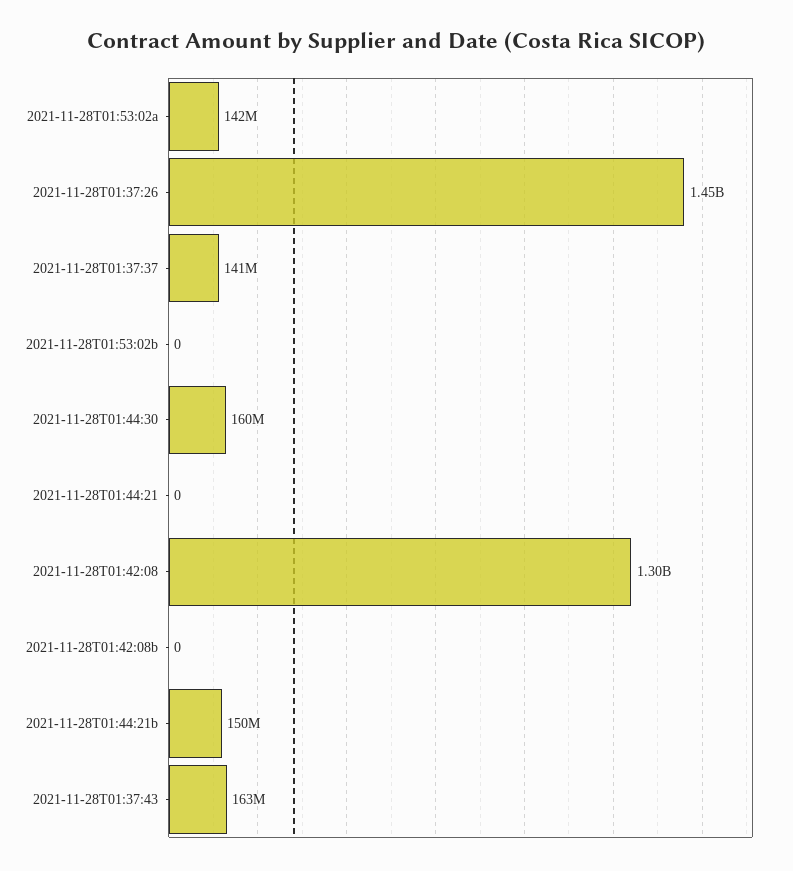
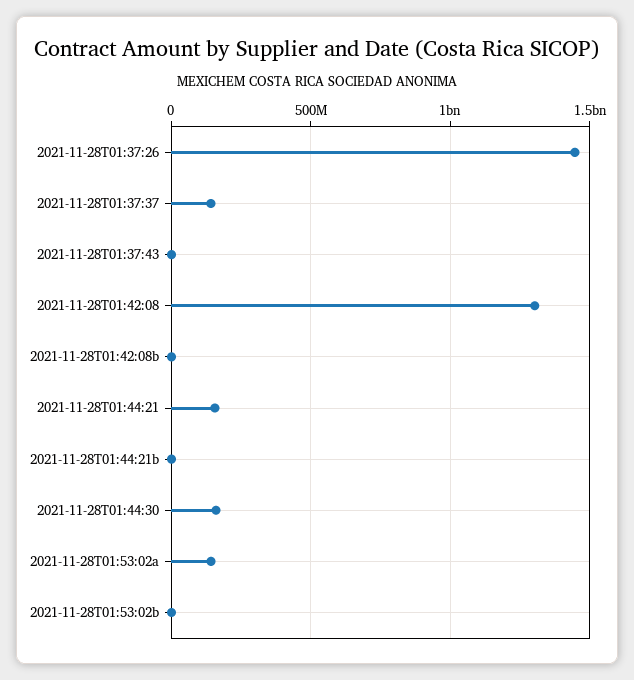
2021-11-28T01:44:21: 0 -> 150000000
2021-11-28T01:44:21b: 150000000 -> 0
2021-11-28T01:37:43: 163000000 -> 0

